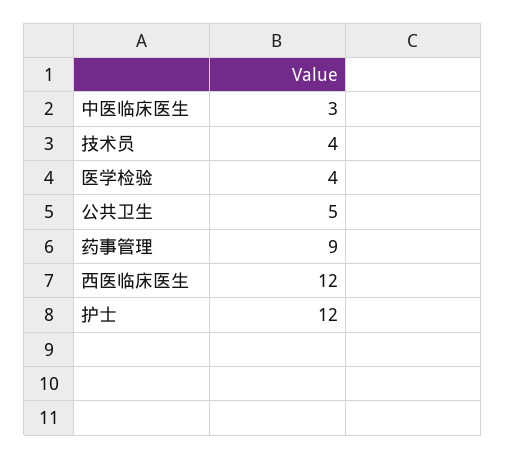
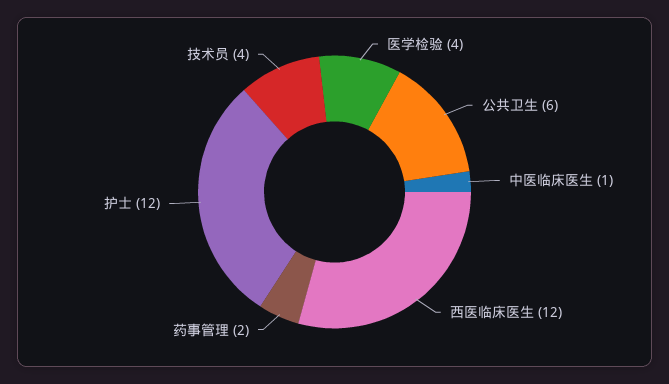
中医临床医生: 3 -> 1
公共卫生: 5 -> 6
药事管理: 9 -> 2

